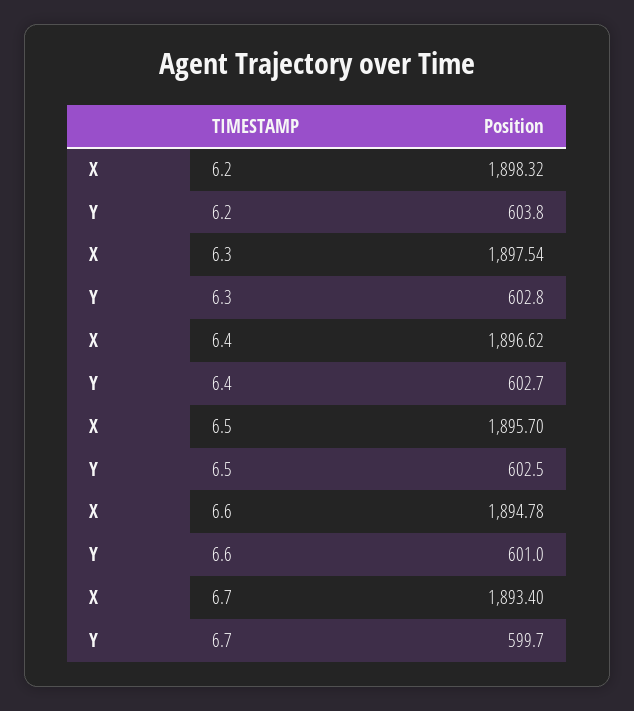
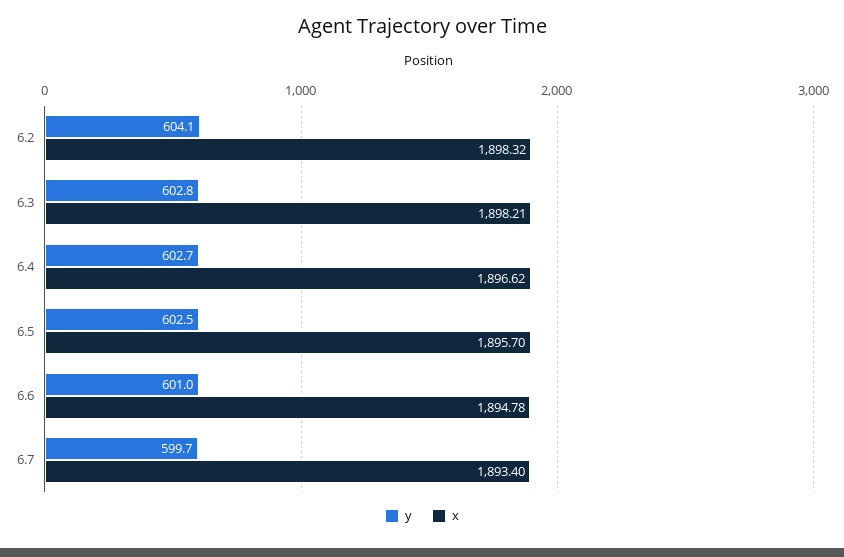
Y, 6.2: 603.8 -> 604.1
X, 6.3: 1897.54 -> 1898.21

